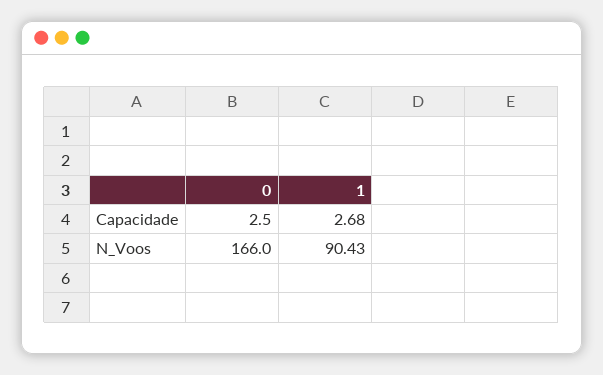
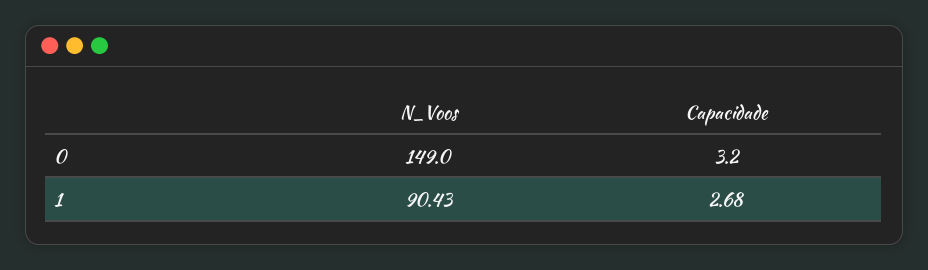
0, Capacidade: 2.5 -> 3.2
0, N_Voos: 166 -> 149

